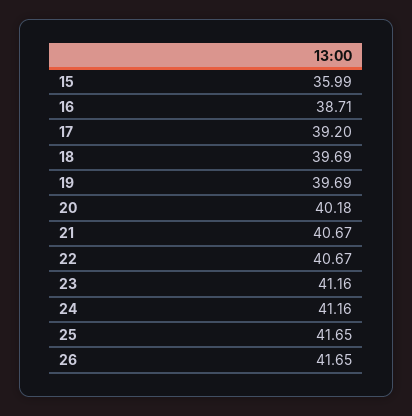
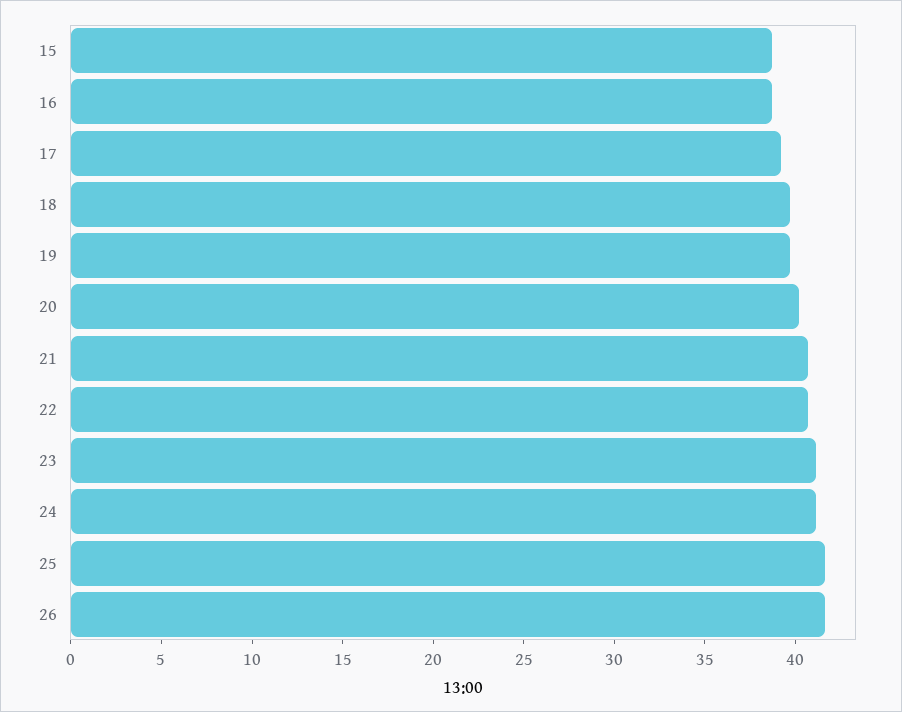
15: 35.99 -> 39

